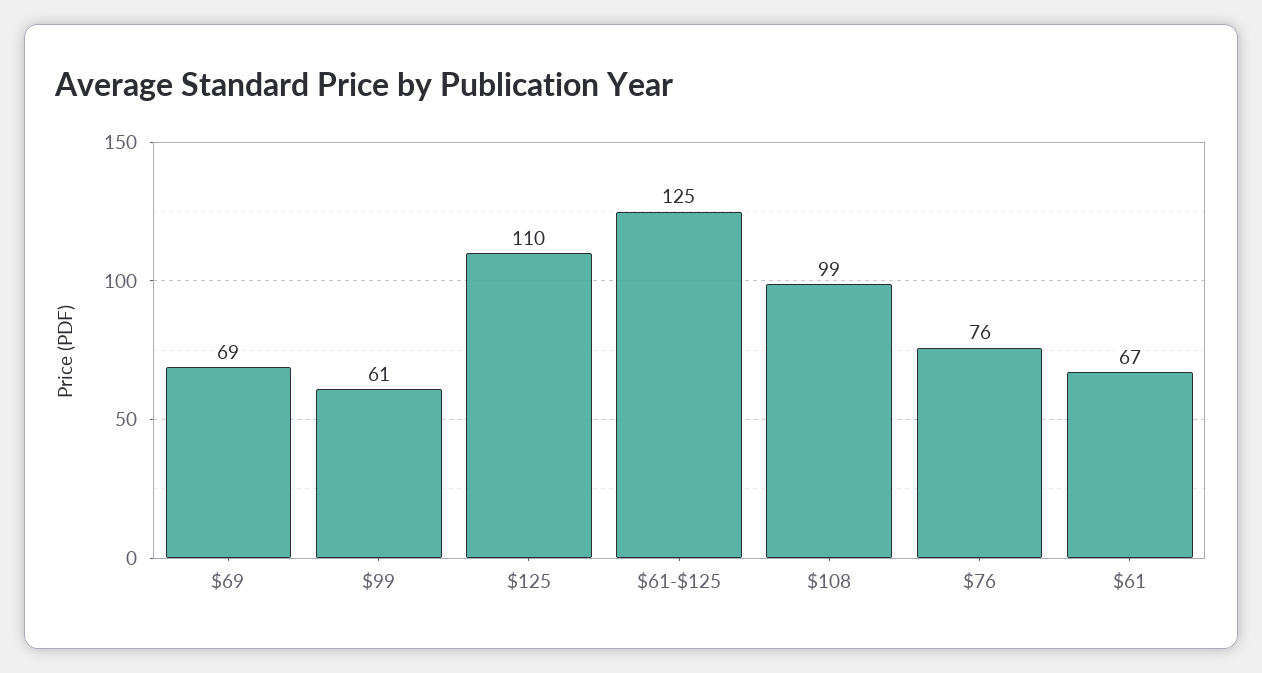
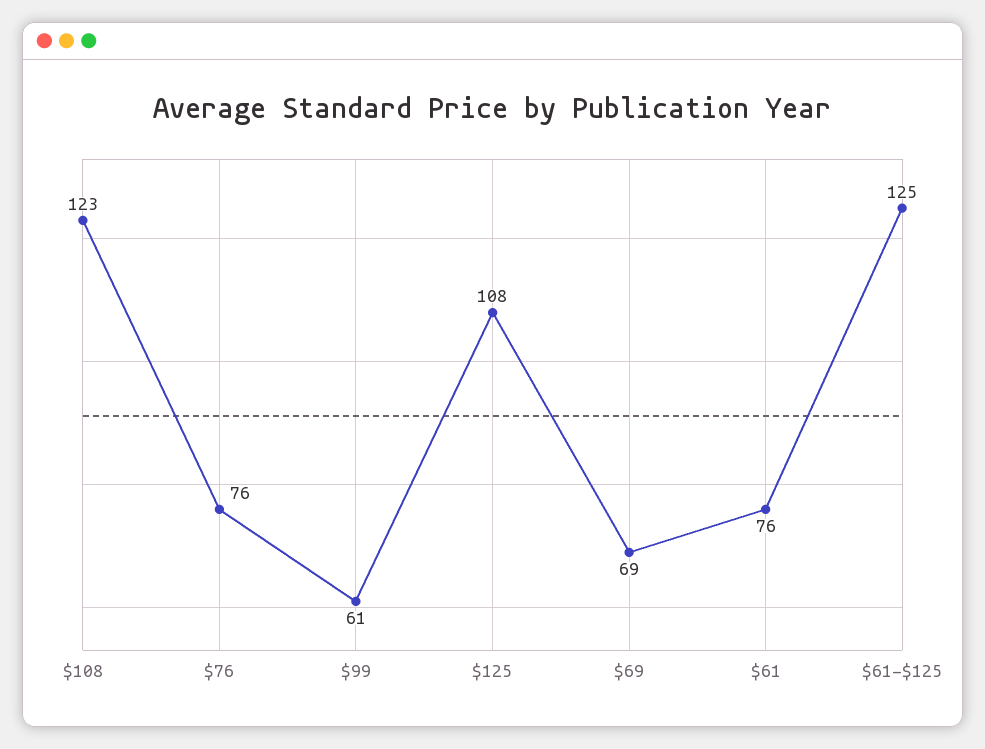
$125: 110 -> 108
$108: 99 -> 123
$61: 67 -> 76

